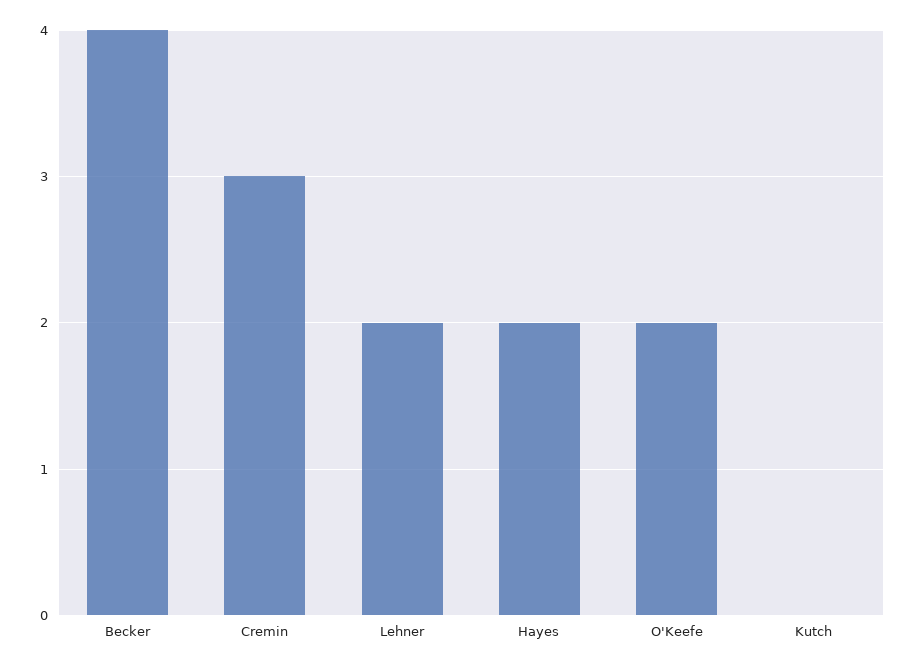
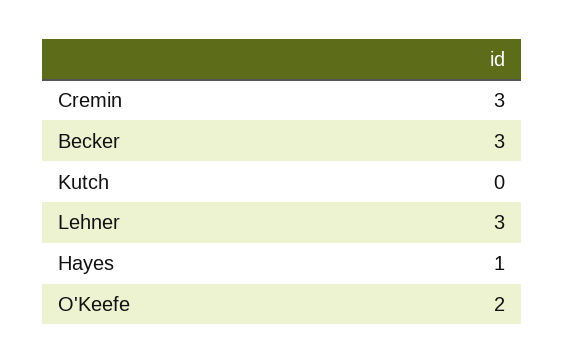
Becker: 4 -> 3
Lehner: 2 -> 3
Hayes: 2 -> 1

